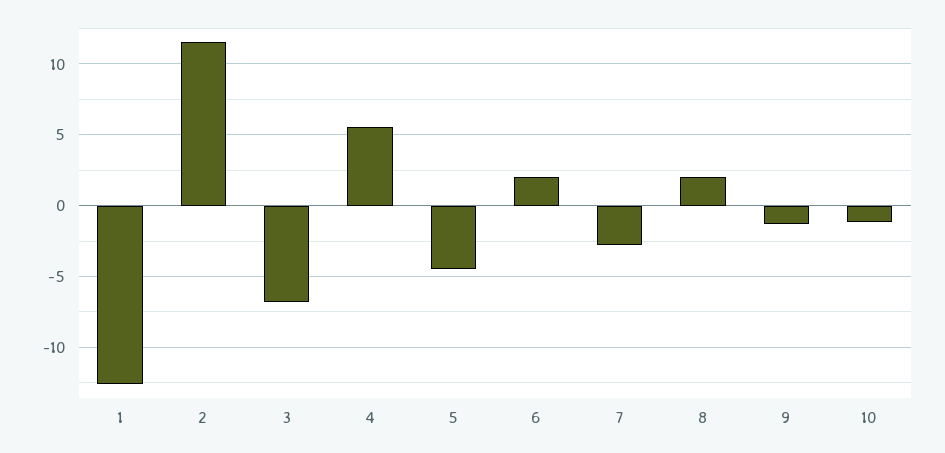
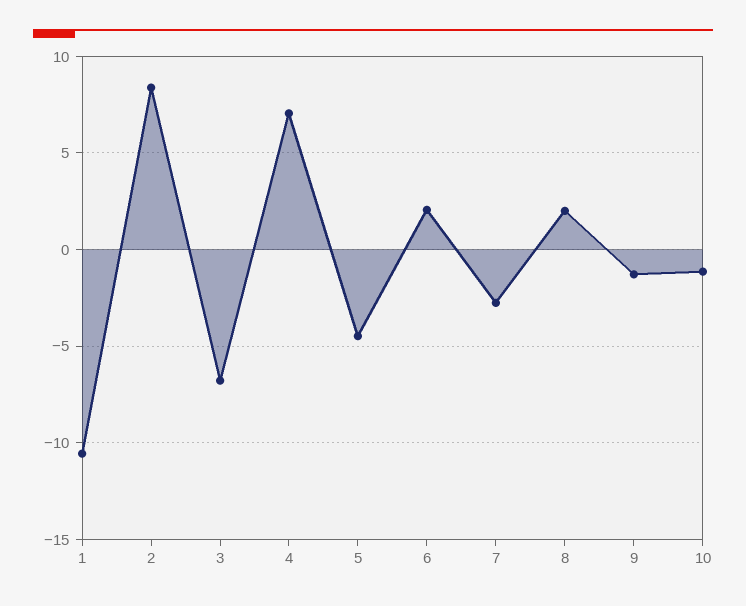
1: -12.5 -> -10.5
2: 11.5 -> 8.5
4: 5.5 -> 7

